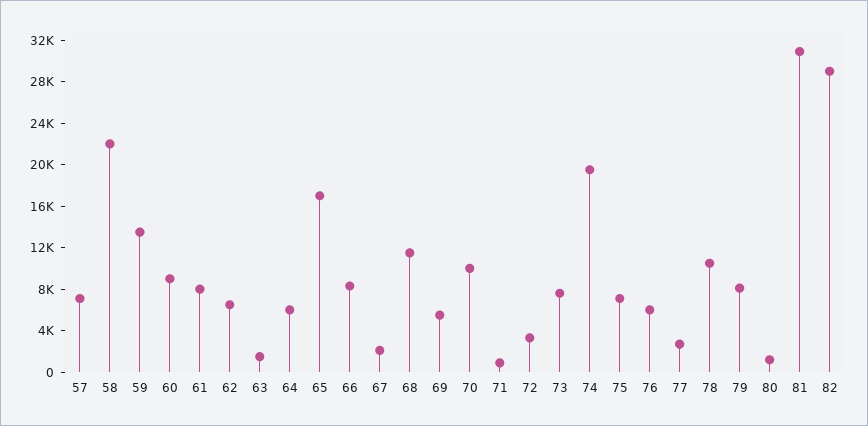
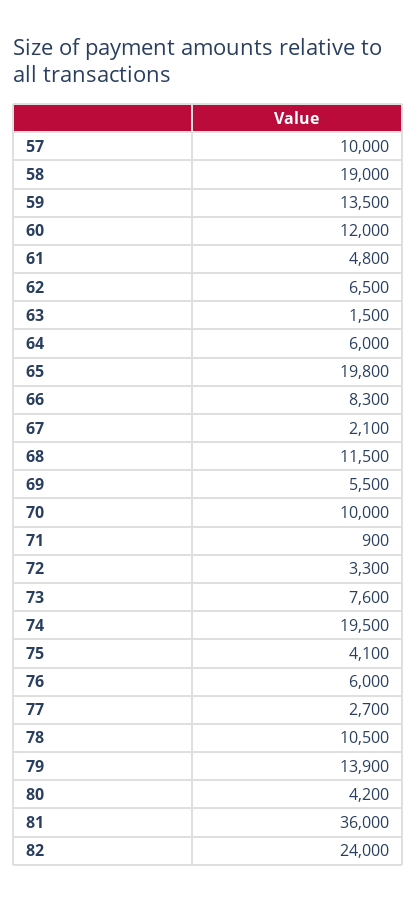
57: 7000 -> 10000
58: 22000 -> 19000
60: 9000 -> 12000
61: 8000 -> 4800
65: 17000 -> 19800
75: 7000 -> 4100
79: 8000 -> 13900
80: 1000 -> 4200
81: 31000 -> 36000
82: 29000 -> 24000

